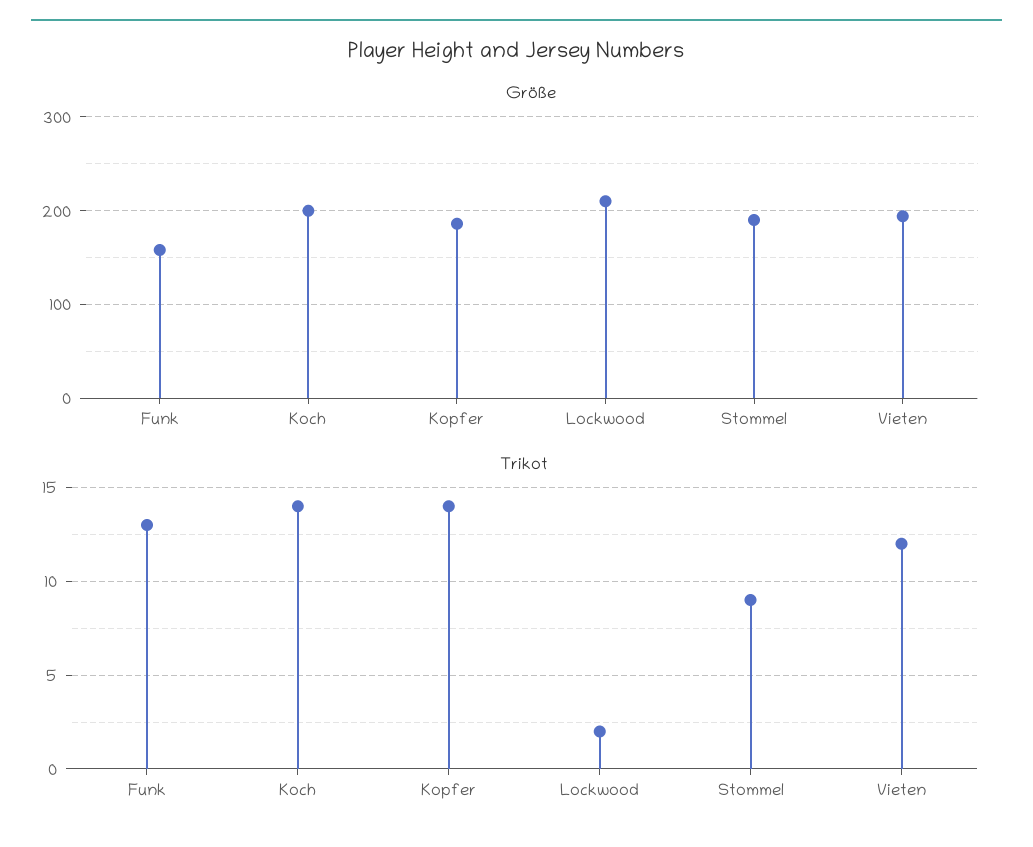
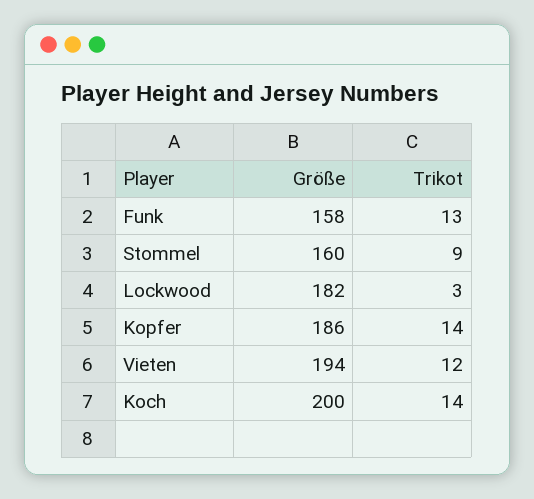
Größe, Lockwood: 210 -> 182
Größe, Stommel: 190 -> 160
Trikot, Lockwood: 2 -> 3

